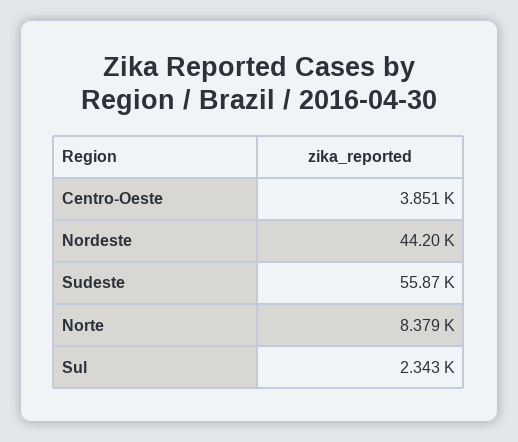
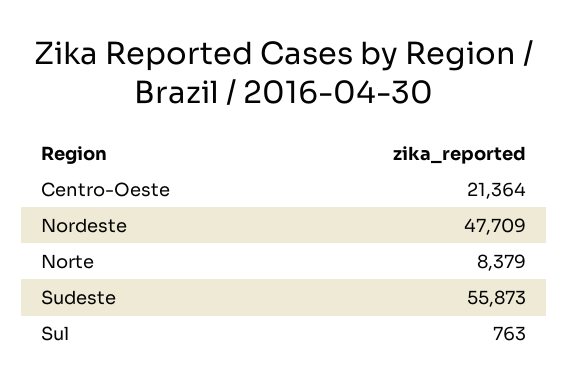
Centro-Oeste: 3851 -> 21364
Nordeste: 44200 -> 47709
Sul: 2343 -> 763

